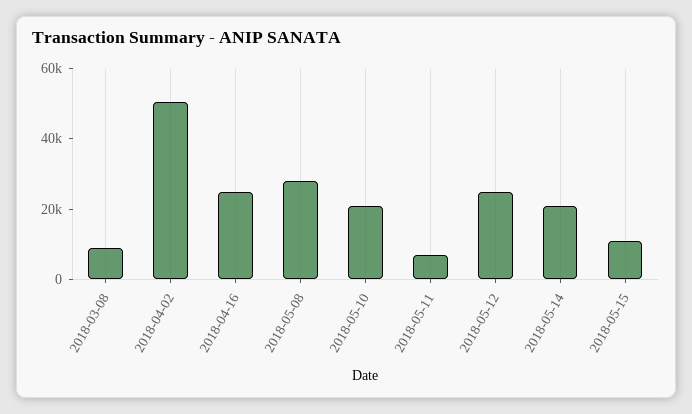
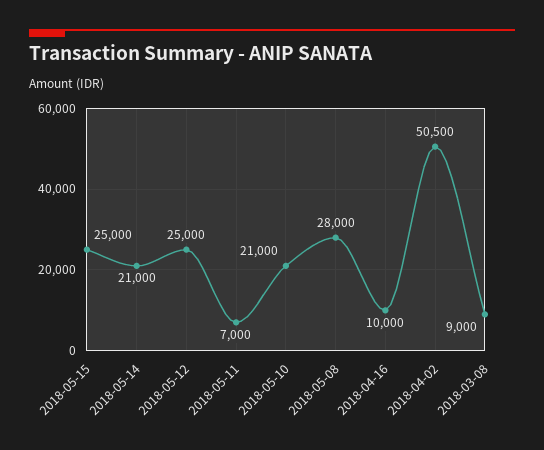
2018-04-16: 25000 -> 10000
2018-05-15: 10000 -> 25000

